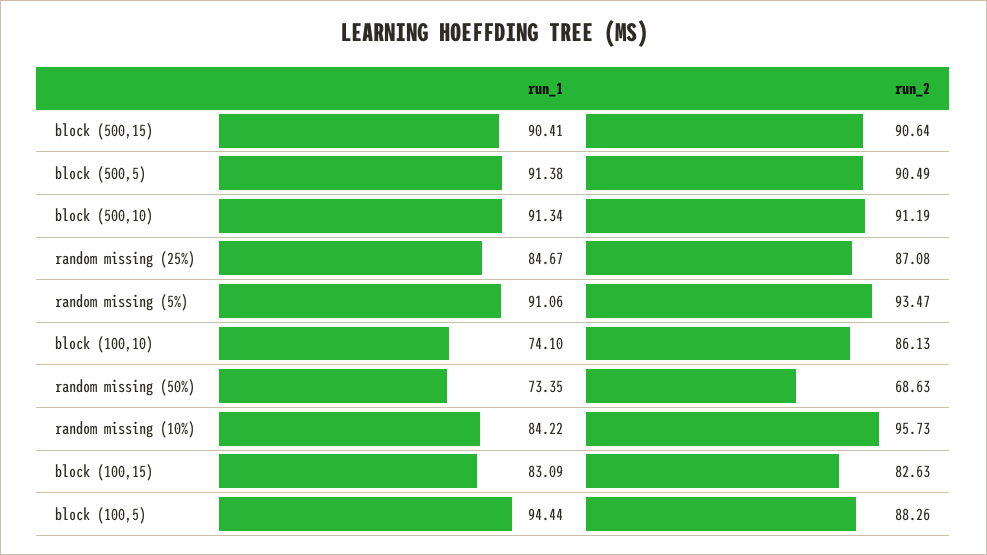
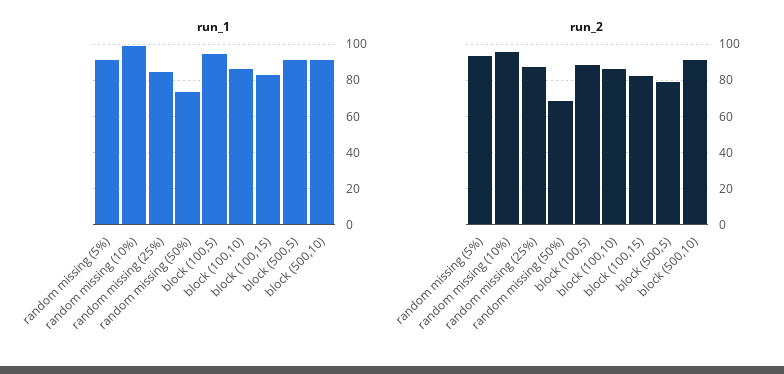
run_1, block (500,15): 90.41 -> none
run_2, block (500,15): 90.64 -> none
run_2, block (500,5): 90.49 -> 80
run_1, block (100,10): 74.1 -> 85
run_1, random missing (10%): 84.22 -> 100

